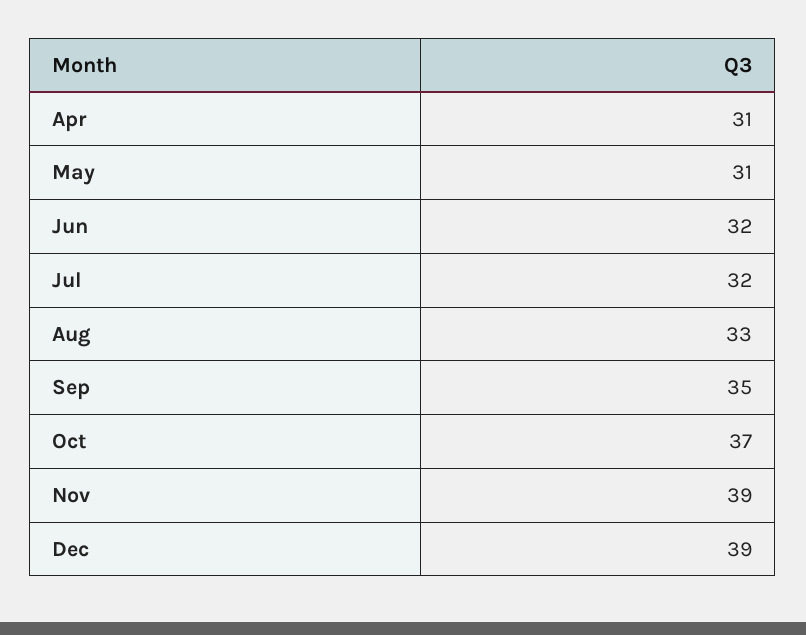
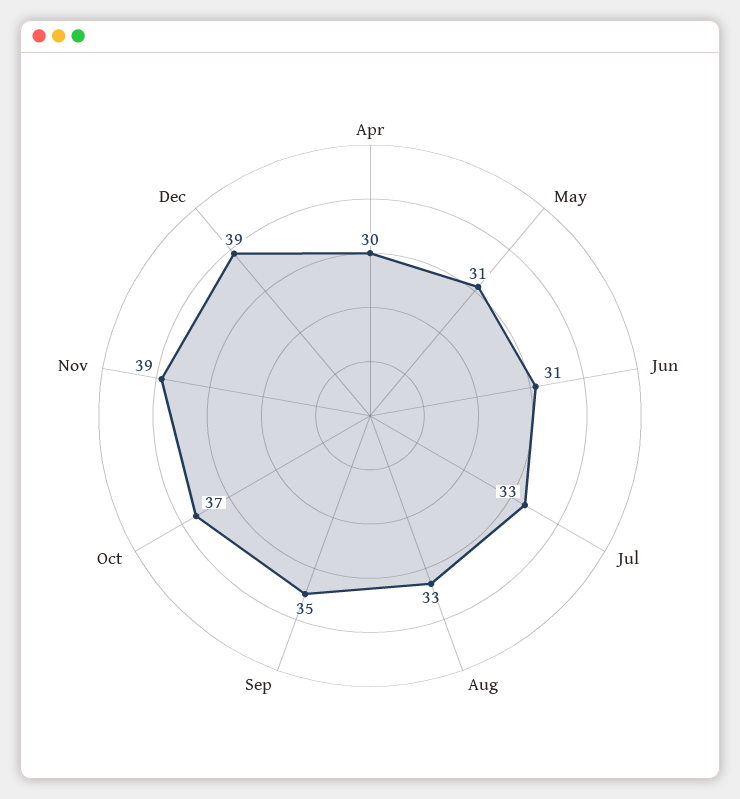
Apr: 31 -> 30
Jun: 32 -> 31
Jul: 32 -> 33

